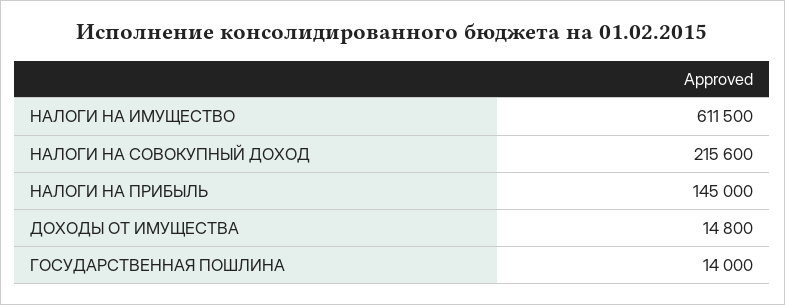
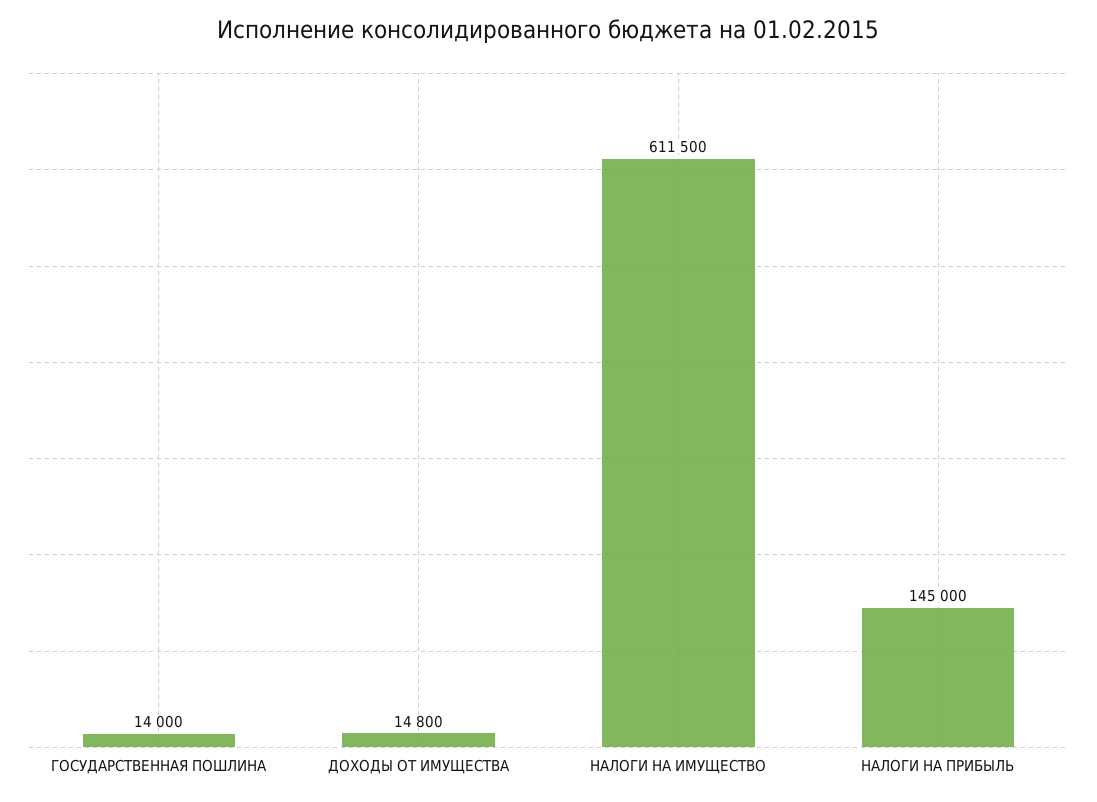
НАЛОГИ НА СОВОКУПНЫЙ ДОХОД: 215600 -> none

